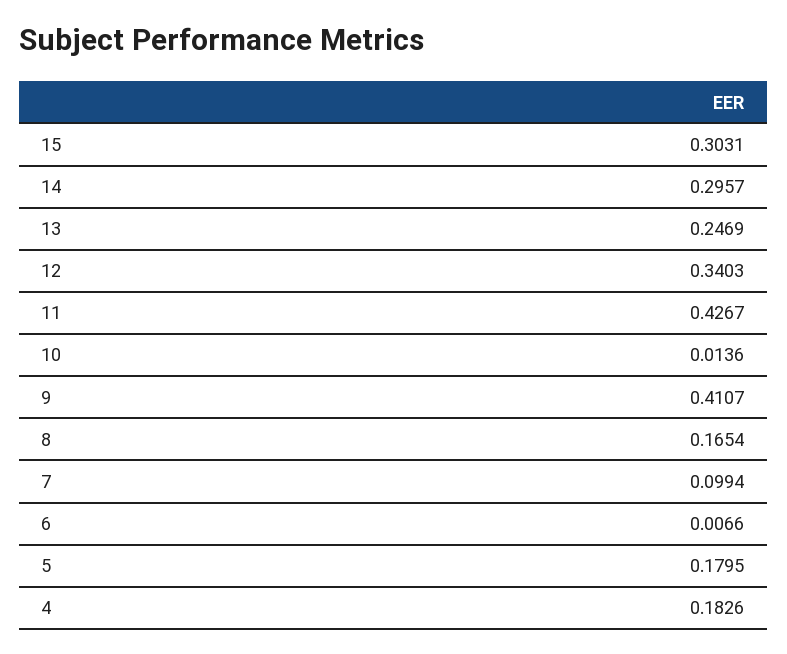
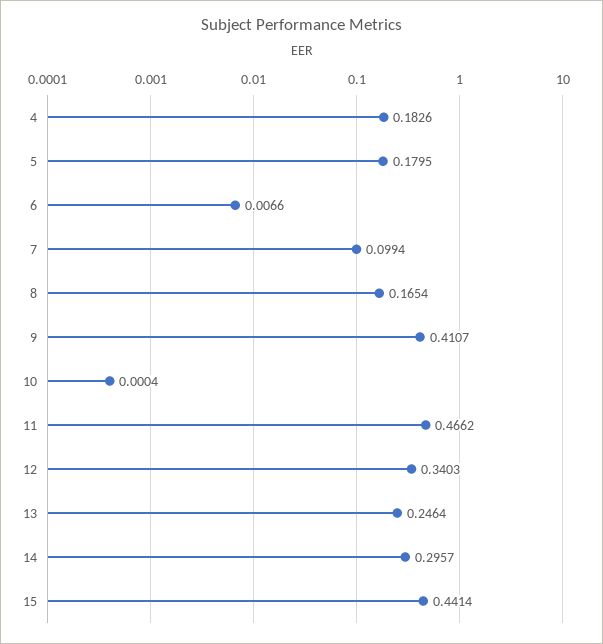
15: 0.3031 -> 0.4414
13: 0.2469 -> 0.2464
11: 0.4267 -> 0.4662
10: 0.0136 -> 0.0004

